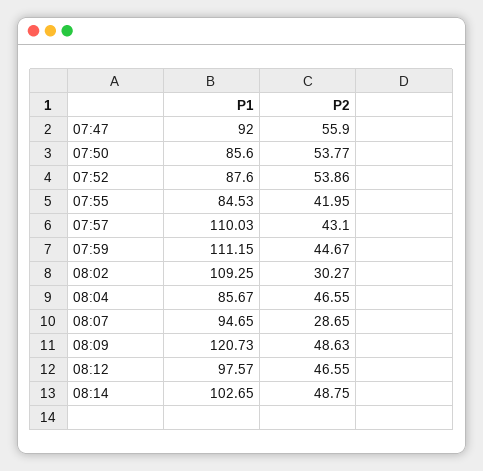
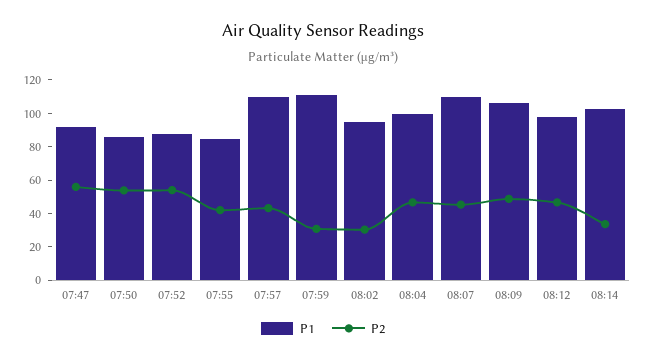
P2, 07:59: 44.67 -> 30
P1, 08:02: 109.25 -> 95
P1, 08:04: 85.67 -> 100
P1, 08:07: 94.65 -> 110
P2, 08:07: 28.65 -> 45
P1, 08:09: 120.73 -> 105
P2, 08:14: 48.75 -> 35

